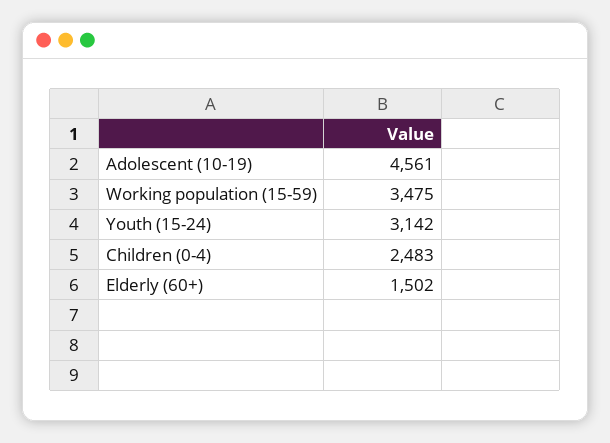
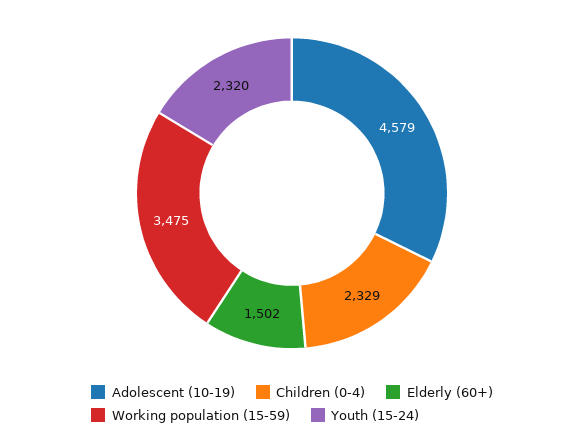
Adolescent (10-19): 4561 -> 4579
Youth (15-24): 3142 -> 2320
Children (0-4): 2483 -> 2329

